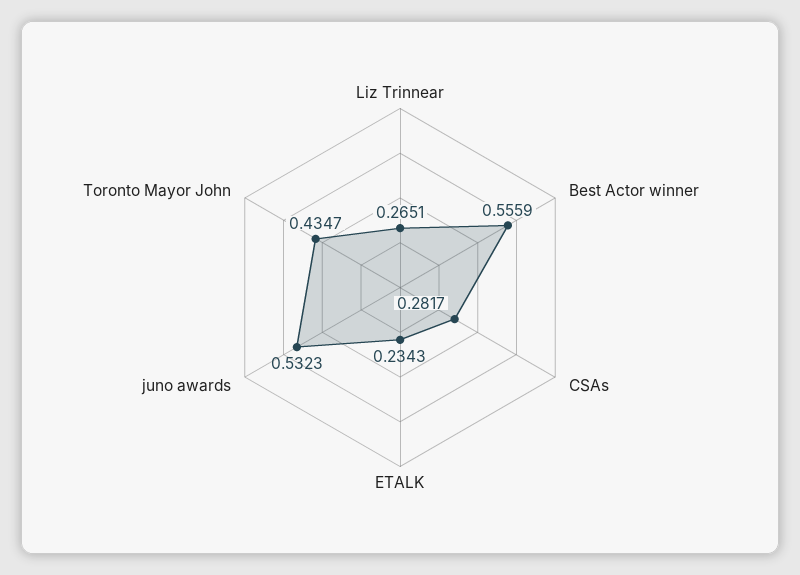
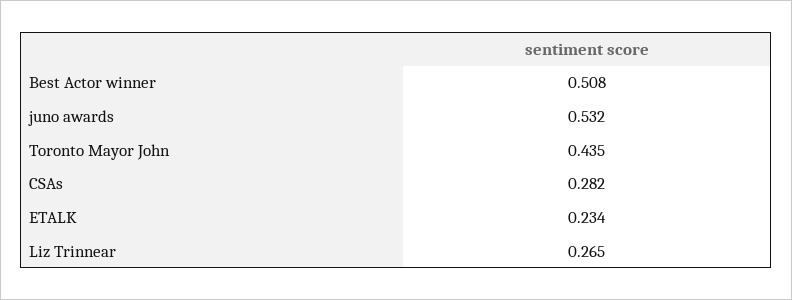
Best Actor winner: 0.5559 -> 0.508

